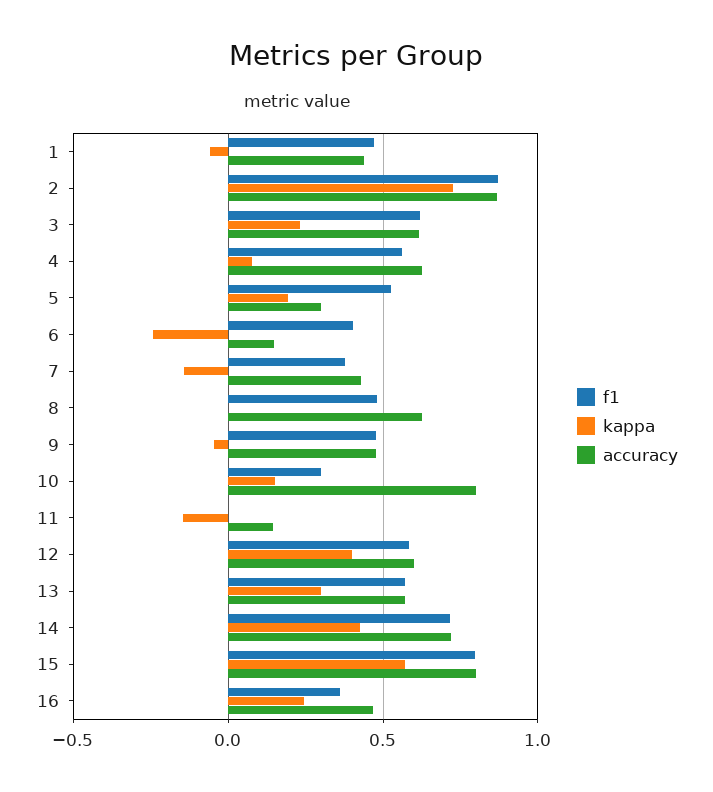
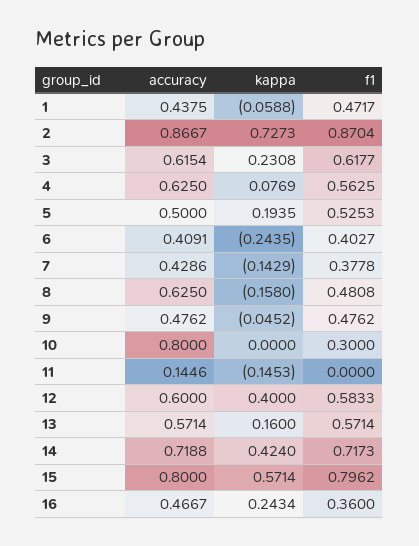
accuracy, 5: 0.3 -> 0.5
accuracy, 6: 0.15 -> 0.4091
kappa, 8: 0 -> -0.158
kappa, 10: 0.15 -> 0
kappa, 13: 0.3 -> 0.16

